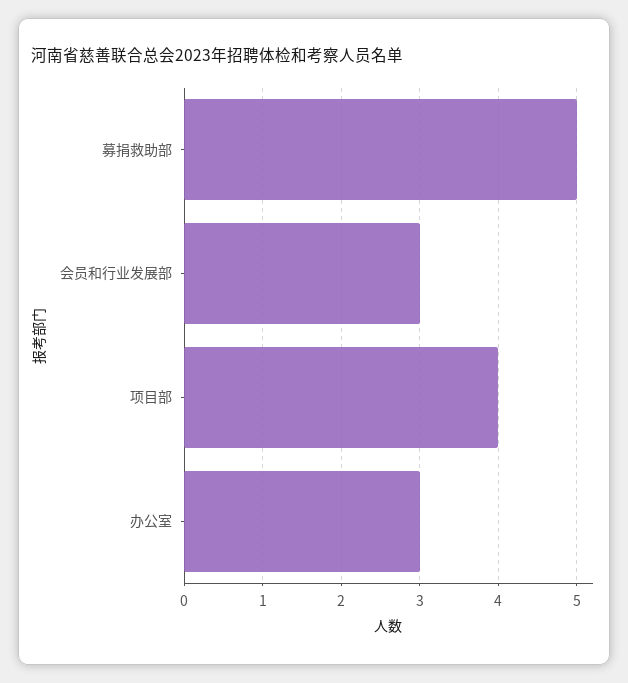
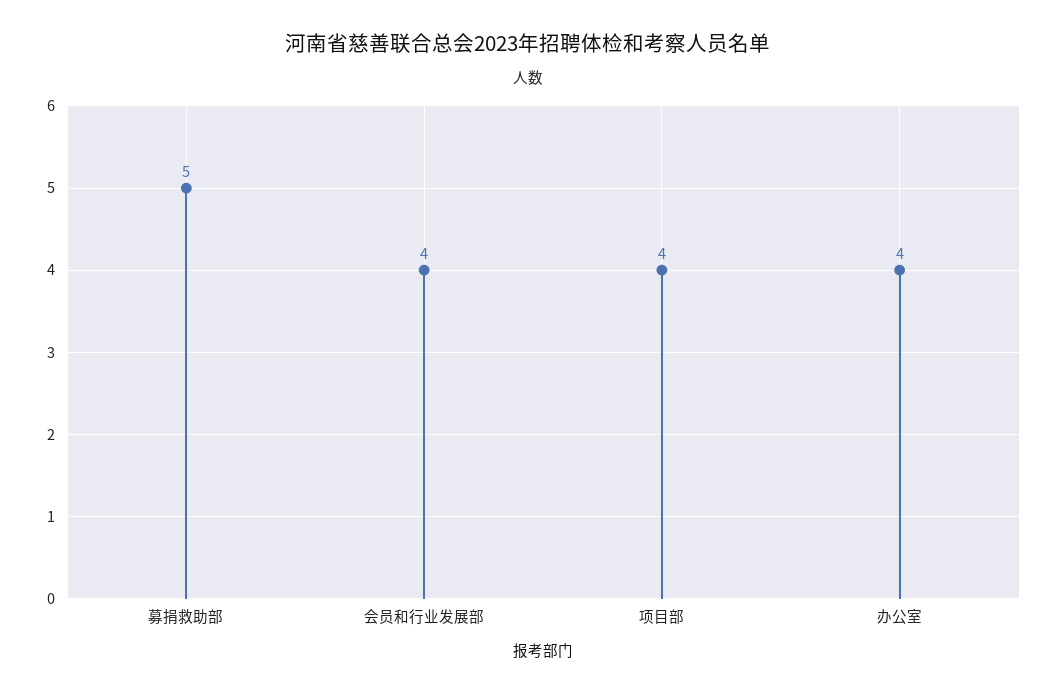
会员和行业发展部: 3 -> 4
办公室: 3 -> 4

